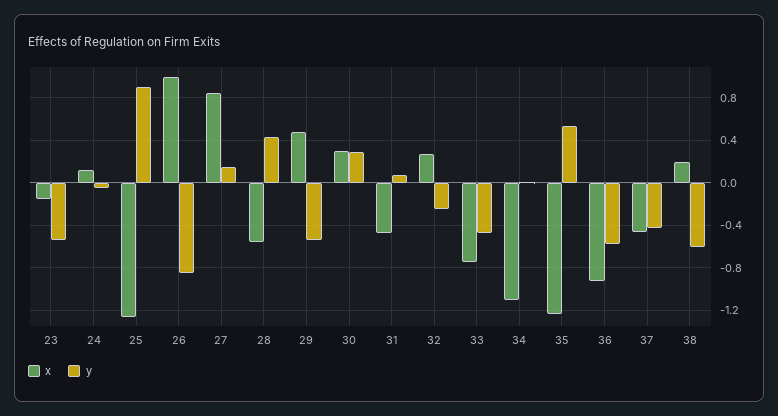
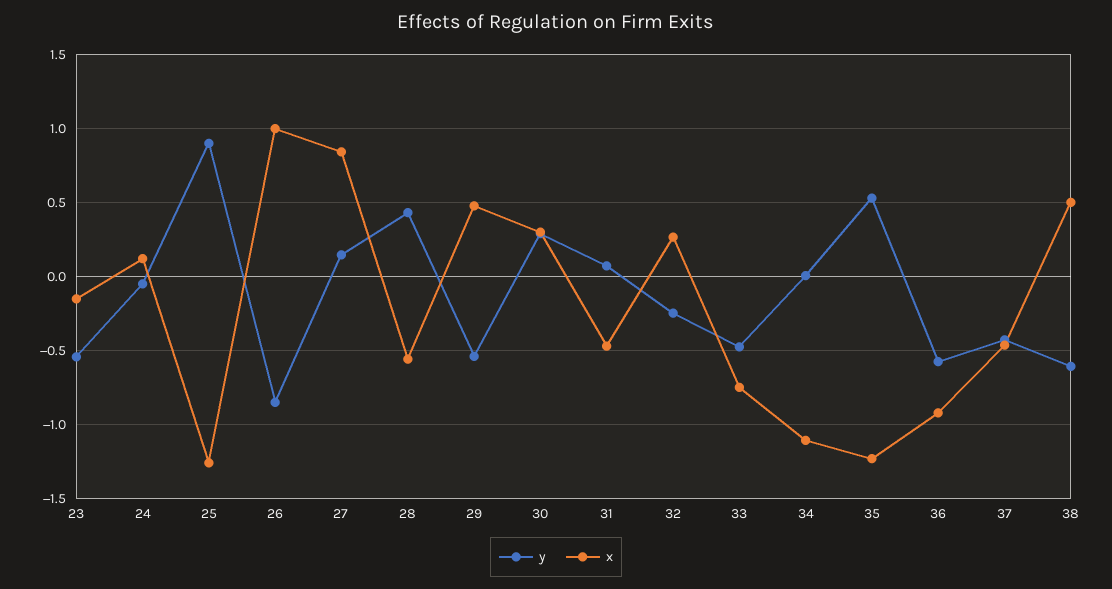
x, 38: 0.2 -> 0.5

